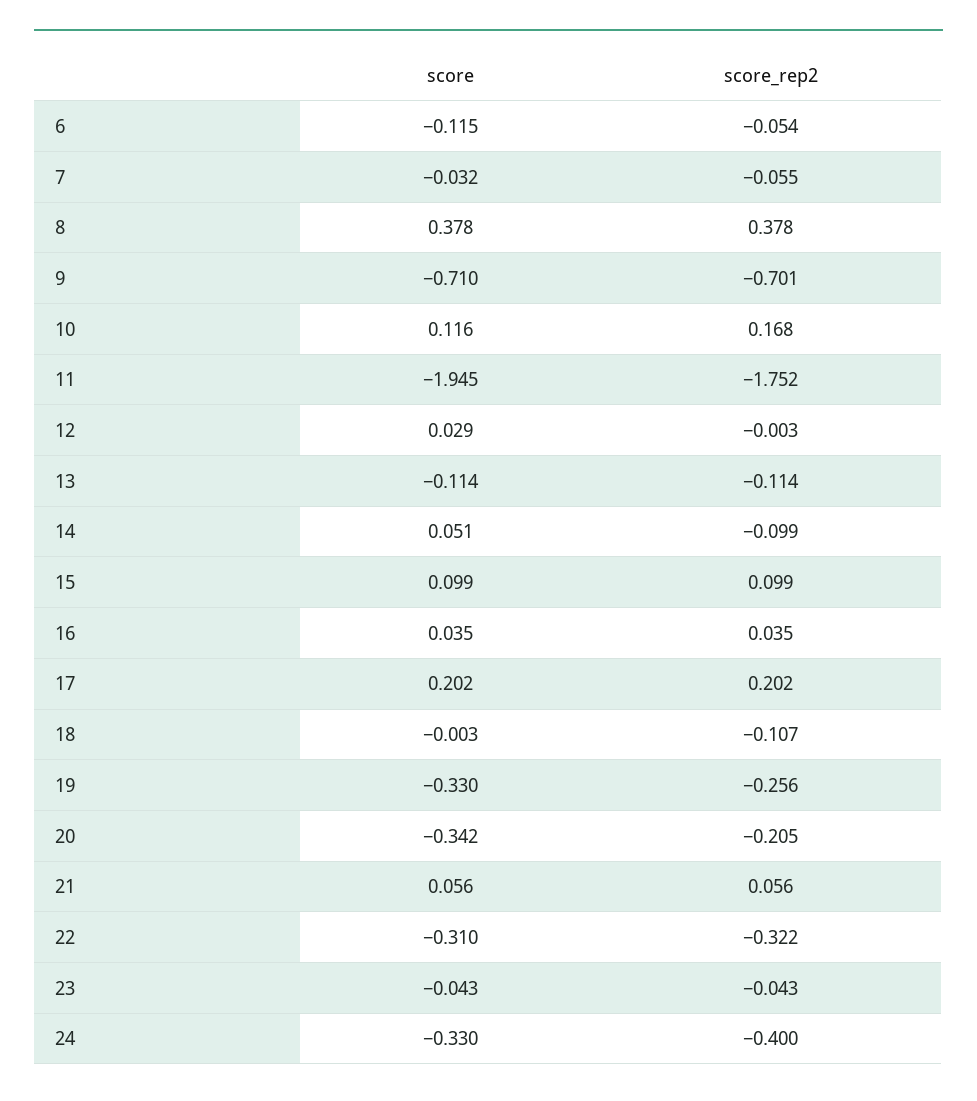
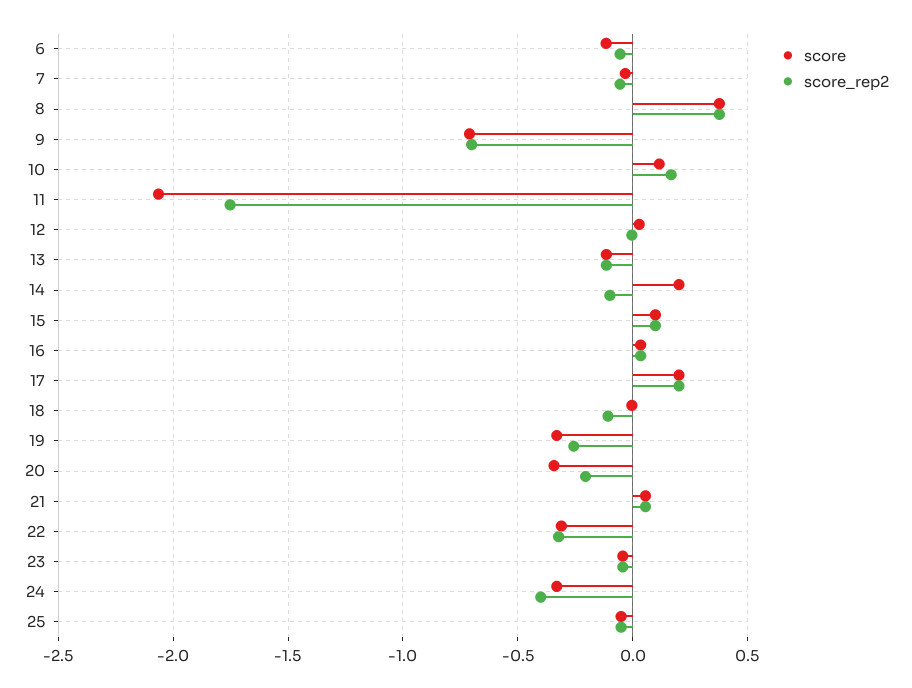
score, 11: -1.945 -> -2.05
score, 14: 0.051 -> 0.2
score, 25: none -> -0.05
score_rep2, 25: none -> -0.05

